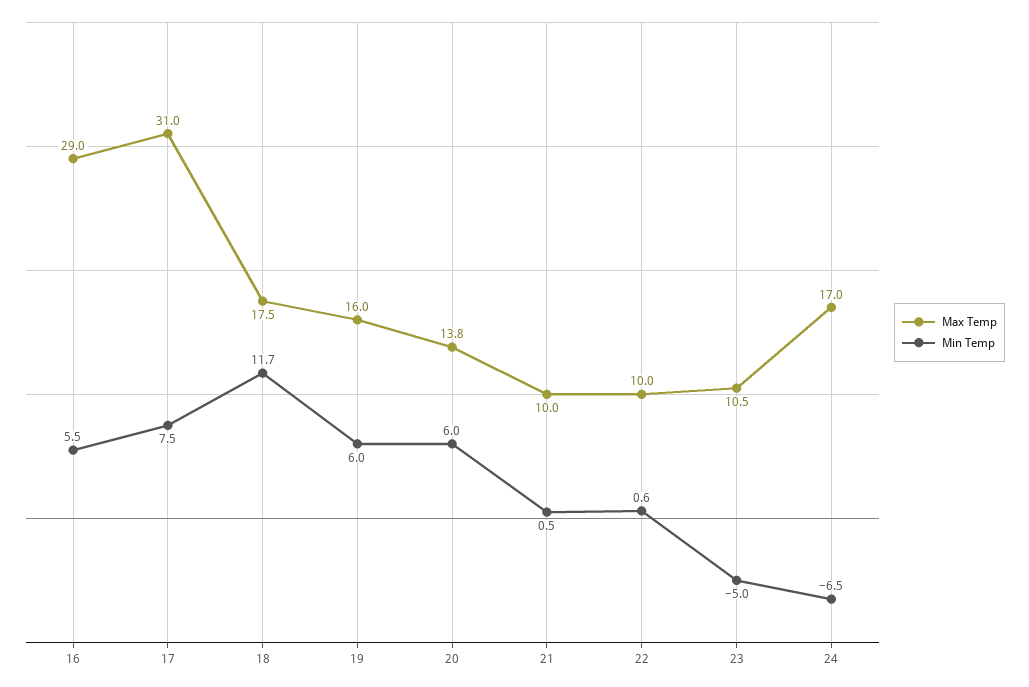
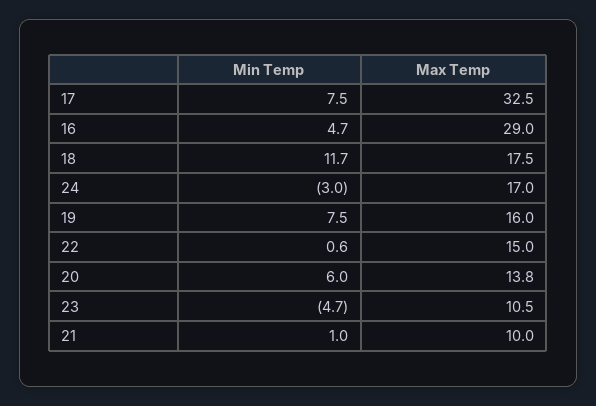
Min Temp, 16: 5.5 -> 4.7
Max Temp, 17: 31 -> 32.5
Min Temp, 19: 6 -> 7.5
Min Temp, 21: 0.5 -> 1
Max Temp, 22: 10 -> 15
Min Temp, 23: -5 -> -4.7
Min Temp, 24: -6.5 -> -3

